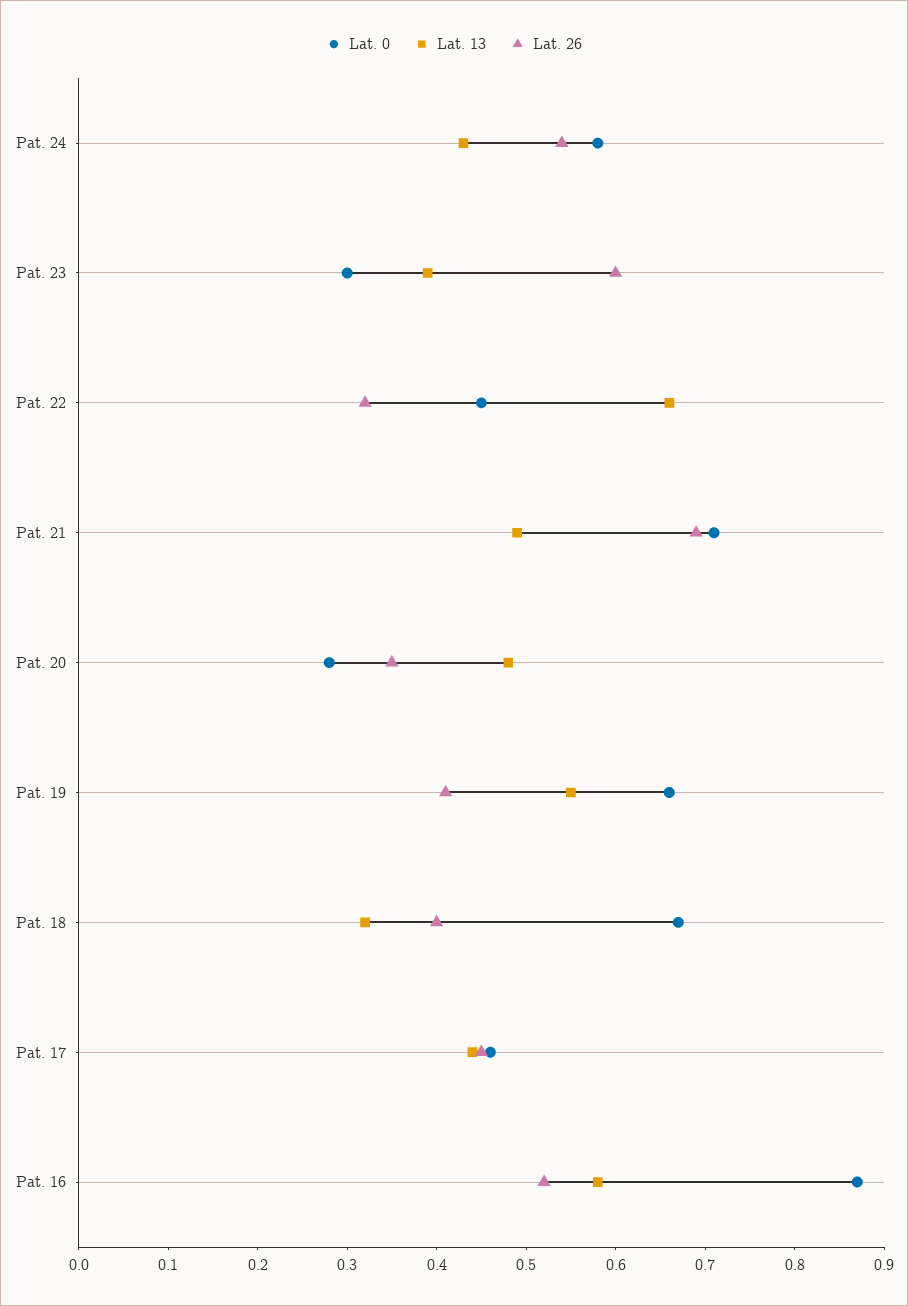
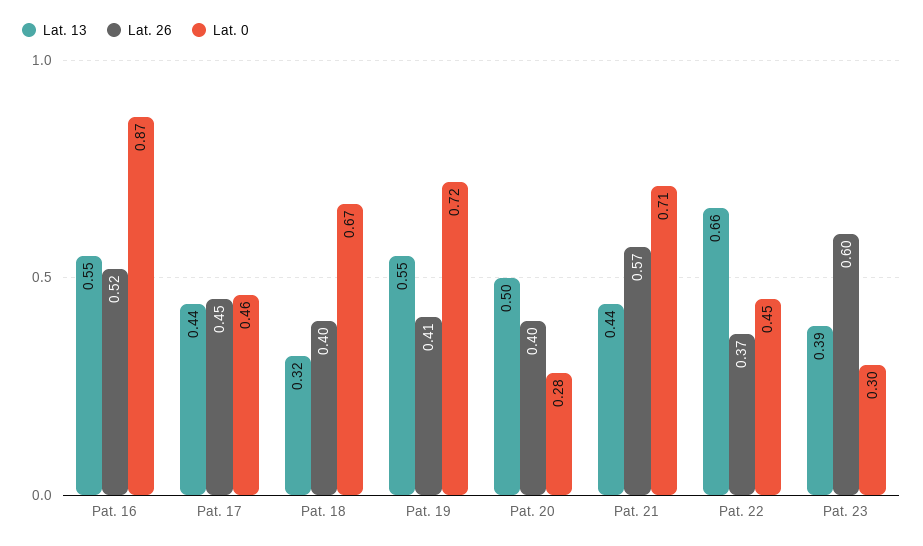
Lat. 0, Pat. 24: 0.58 -> none
Lat. 13, Pat. 24: 0.43 -> none
Lat. 26, Pat. 24: 0.54 -> none
Lat. 26, Pat. 22: 0.32 -> 0.37
Lat. 13, Pat. 21: 0.49 -> 0.44
Lat. 26, Pat. 21: 0.69 -> 0.57
Lat. 13, Pat. 20: 0.48 -> 0.5
Lat. 26, Pat. 20: 0.35 -> 0.4
Lat. 0, Pat. 19: 0.66 -> 0.72
Lat. 13, Pat. 16: 0.58 -> 0.55

